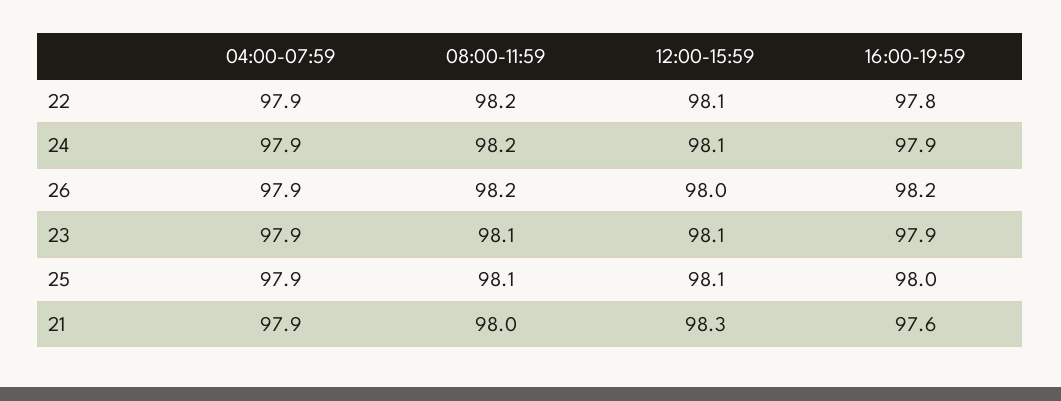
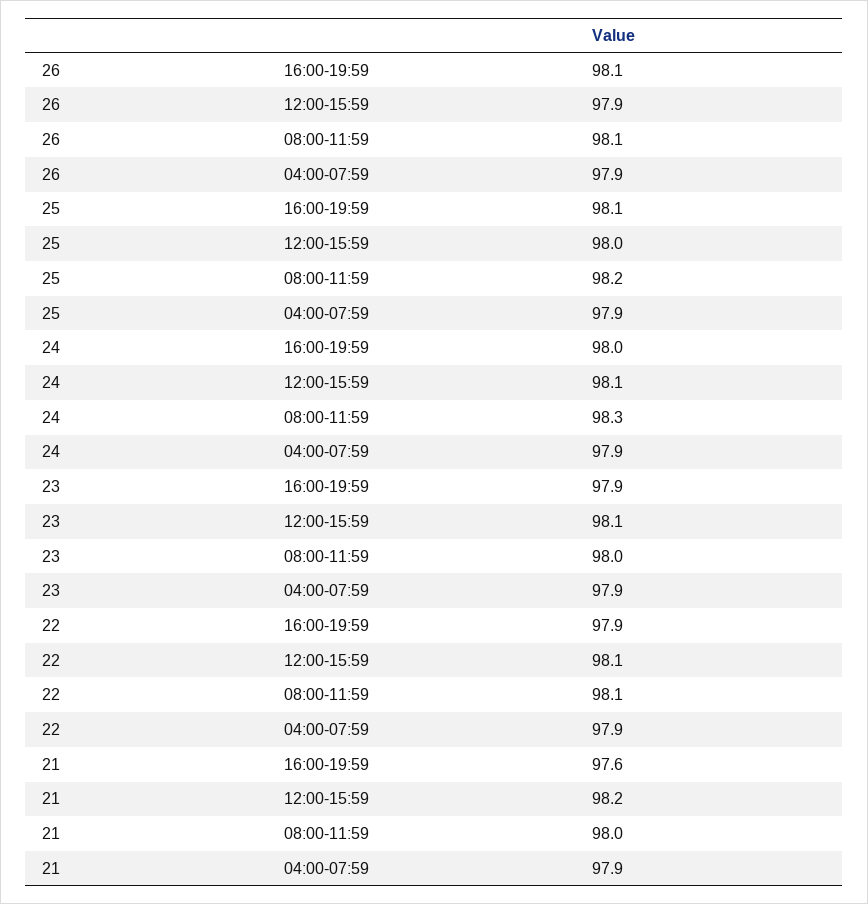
08:00-11:59, 22: 98.2 -> 98.1
16:00-19:59, 22: 97.8 -> 97.9
08:00-11:59, 24: 98.2 -> 98.3
16:00-19:59, 24: 97.9 -> 98
08:00-11:59, 26: 98.2 -> 98.1
12:00-15:59, 26: 98 -> 97.9
16:00-19:59, 26: 98.2 -> 98.1
08:00-11:59, 23: 98.1 -> 98
08:00-11:59, 25: 98.1 -> 98.2
12:00-15:59, 25: 98.1 -> 98
16:00-19:59, 25: 98 -> 98.1
12:00-15:59, 21: 98.3 -> 98.2

